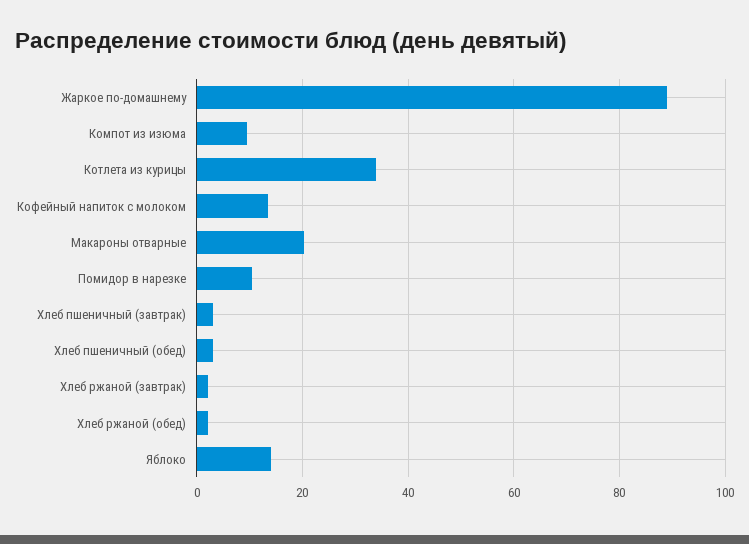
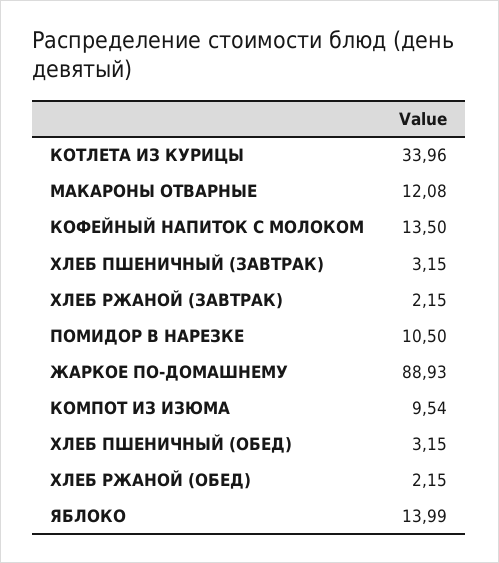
Макароны отварные: 20 -> 12.08

